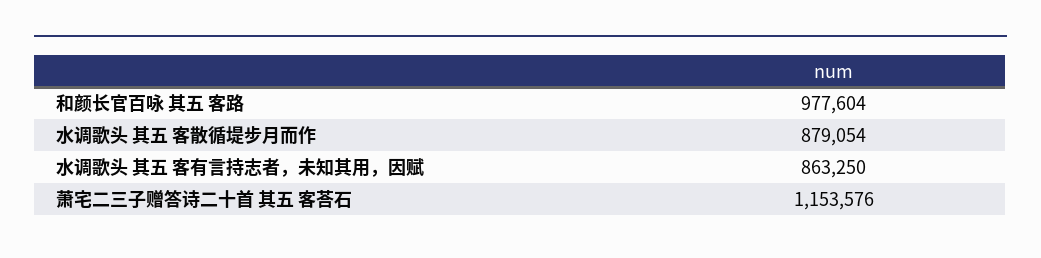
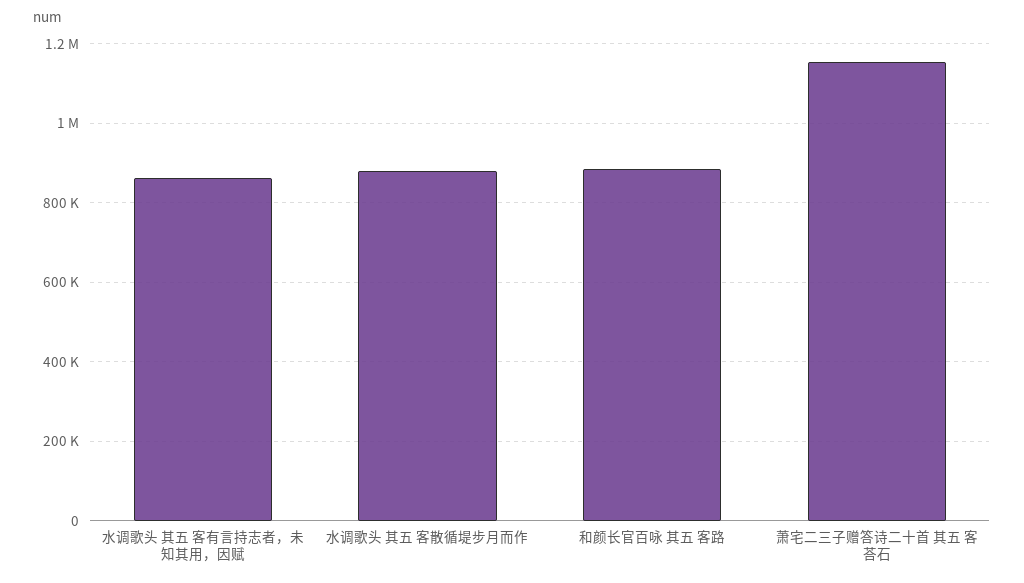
和颜长官百咏 其五 客路: 977604 -> 880000

